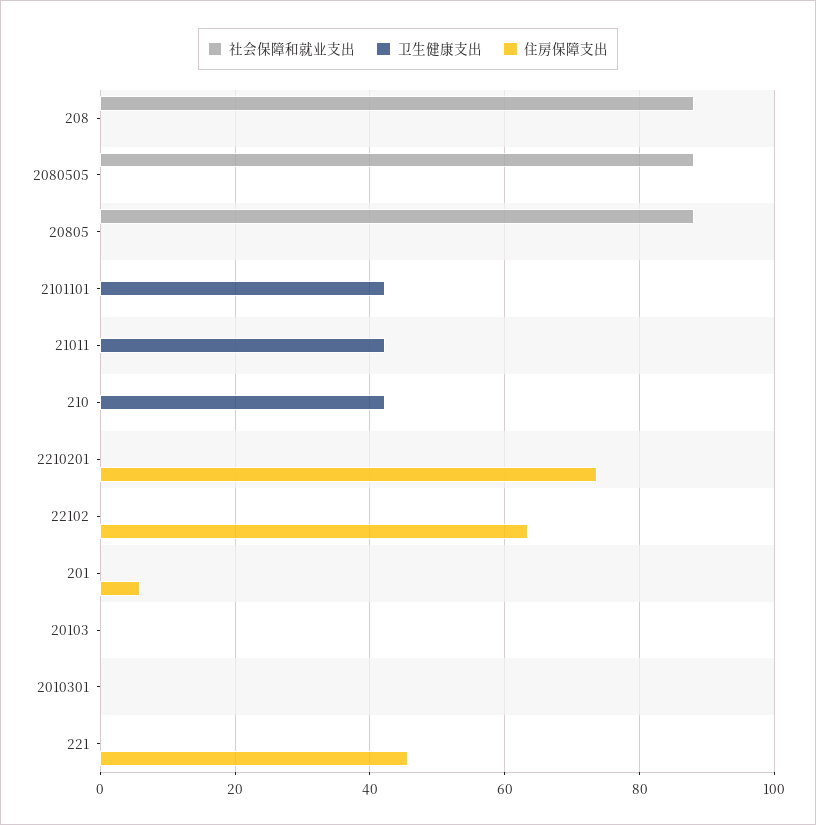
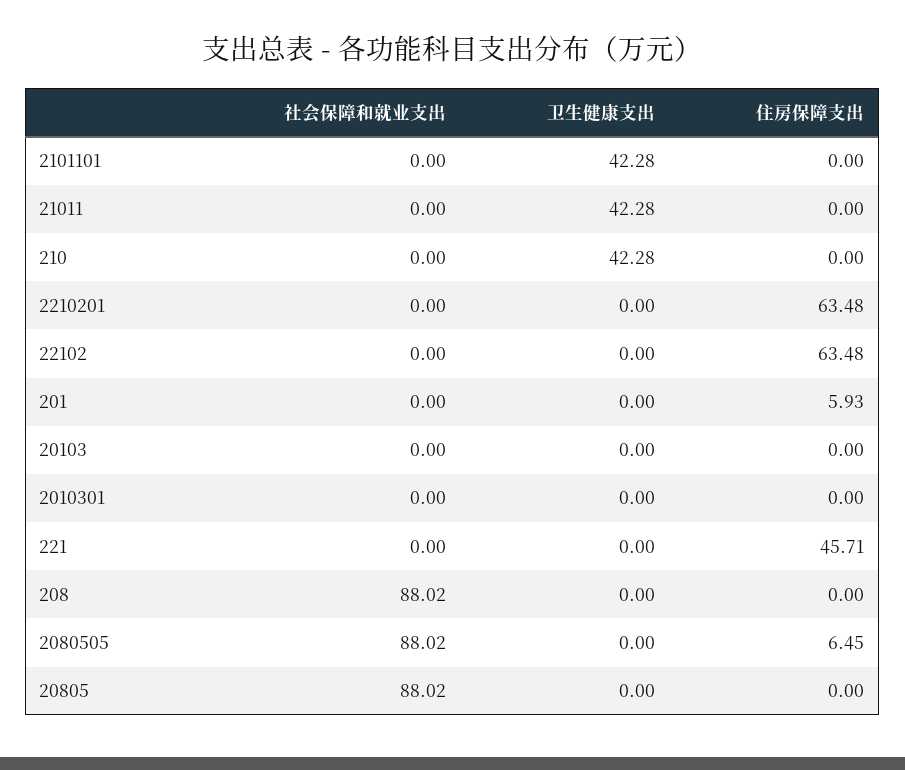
住房保障支出, 2080505: 0 -> 6.45
住房保障支出, 2210201: 74 -> 63.48

